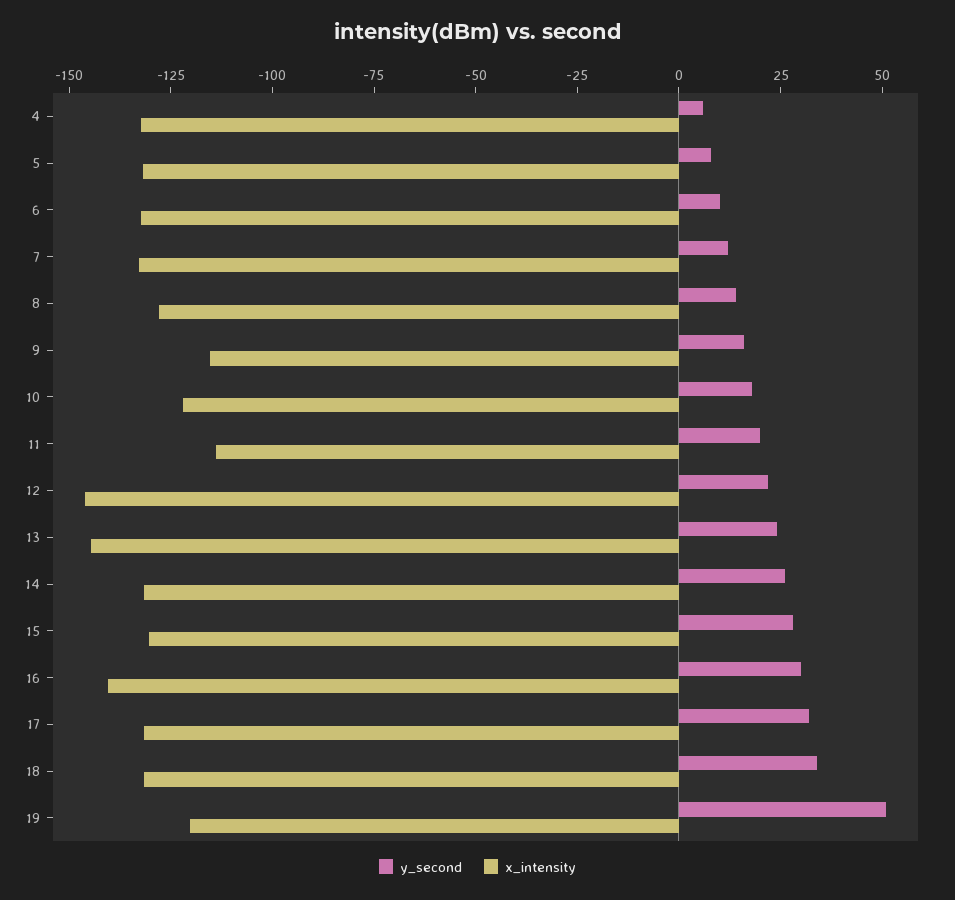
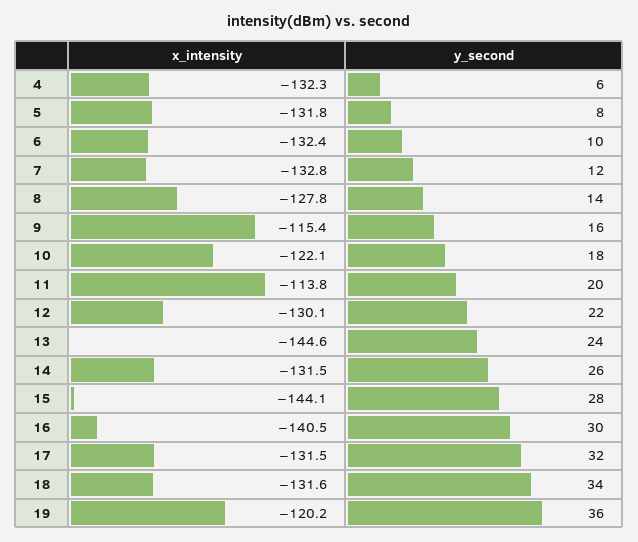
x_intensity, 12: -145 -> -130.1
x_intensity, 15: -130 -> -144.1
y_second, 19: 50 -> 36

